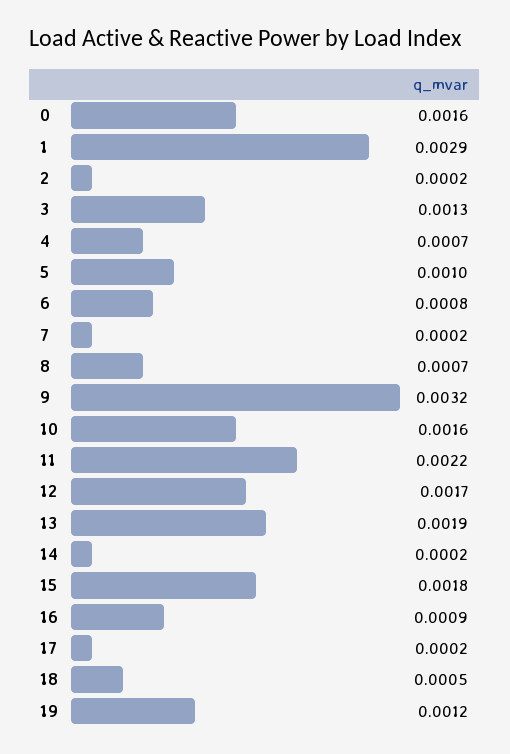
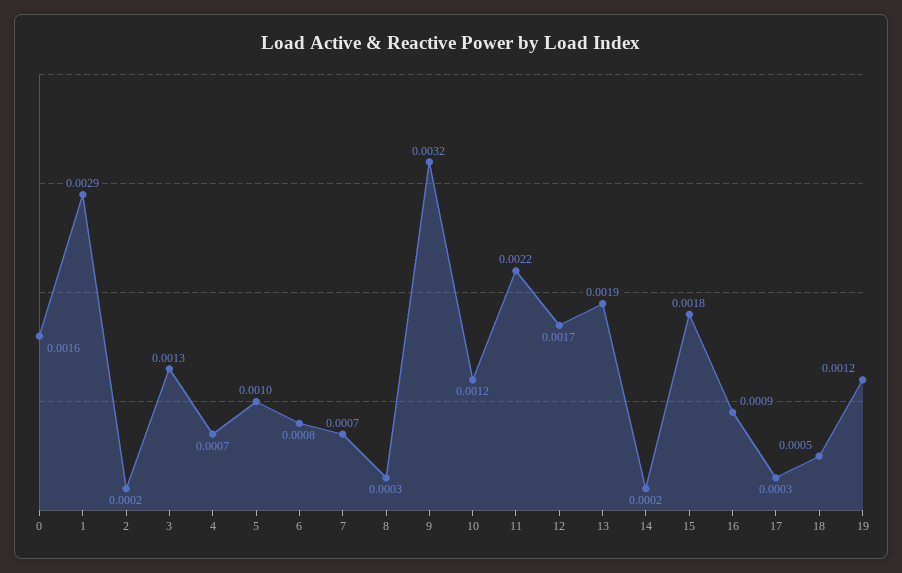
7: 0.0002 -> 0.0007
8: 0.0007 -> 0.0003
10: 0.0016 -> 0.0012
17: 0.0002 -> 0.0003

